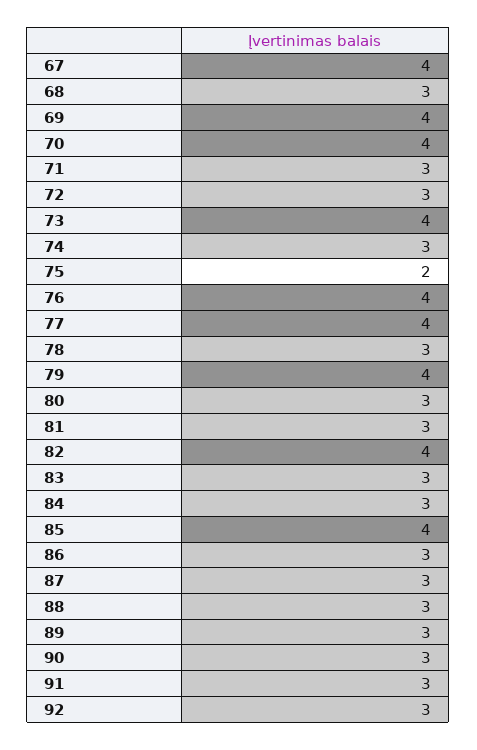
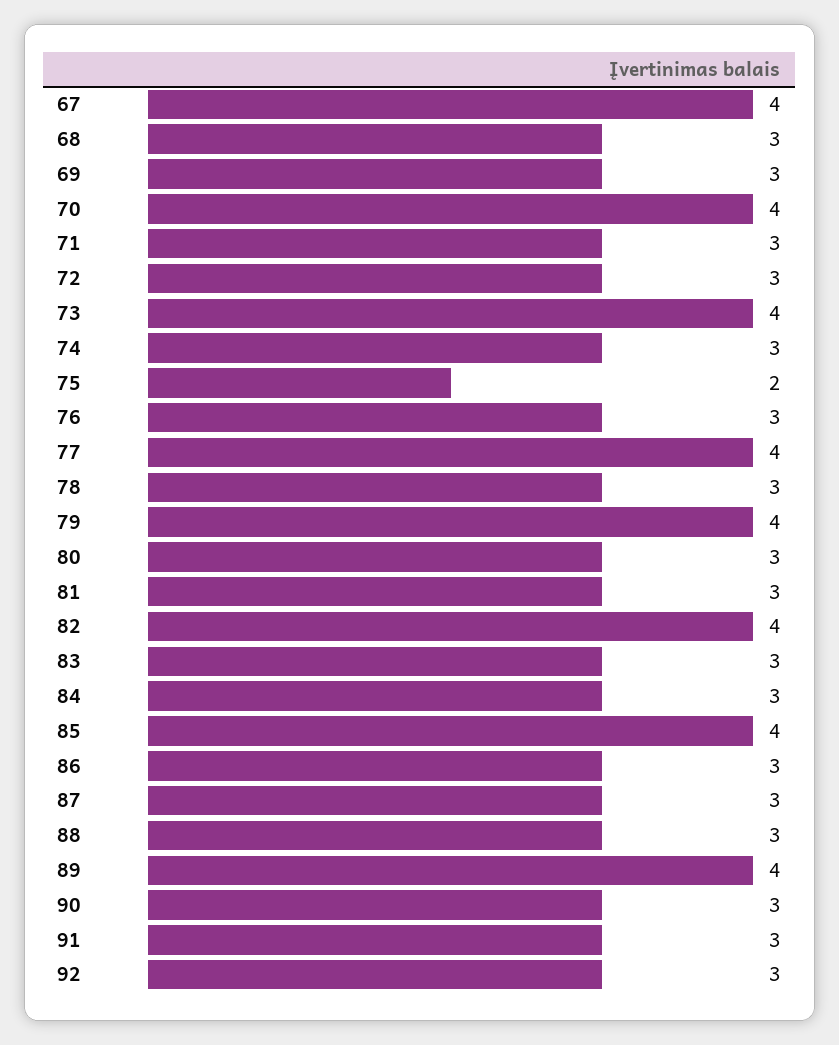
69: 4 -> 3
76: 4 -> 3
89: 3 -> 4

